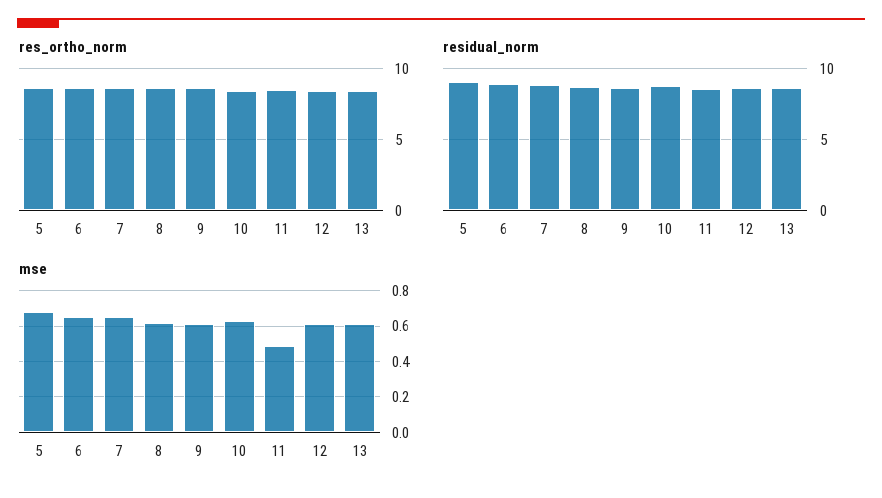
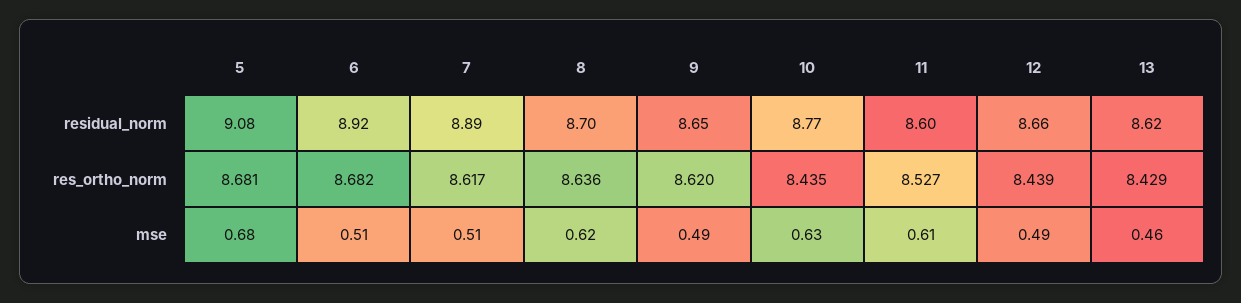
mse, 6: 0.65 -> 0.51
mse, 7: 0.65 -> 0.51
mse, 9: 0.6 -> 0.49
mse, 11: 0.5 -> 0.61
mse, 12: 0.6 -> 0.49
mse, 13: 0.6 -> 0.46

